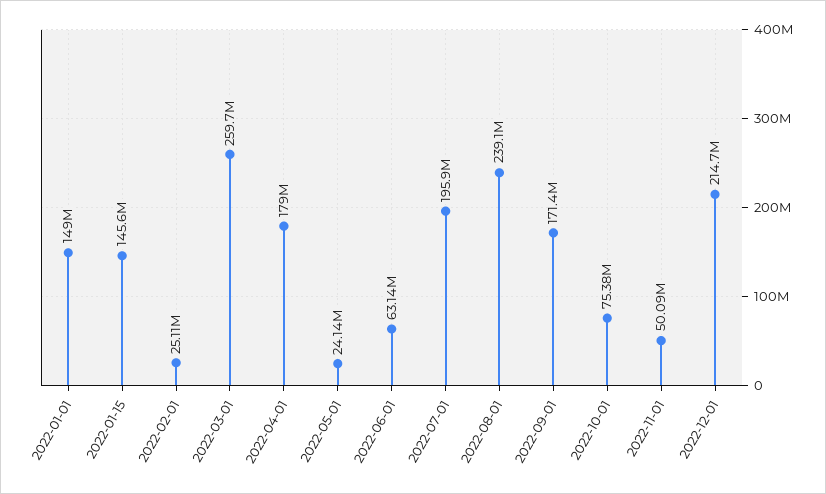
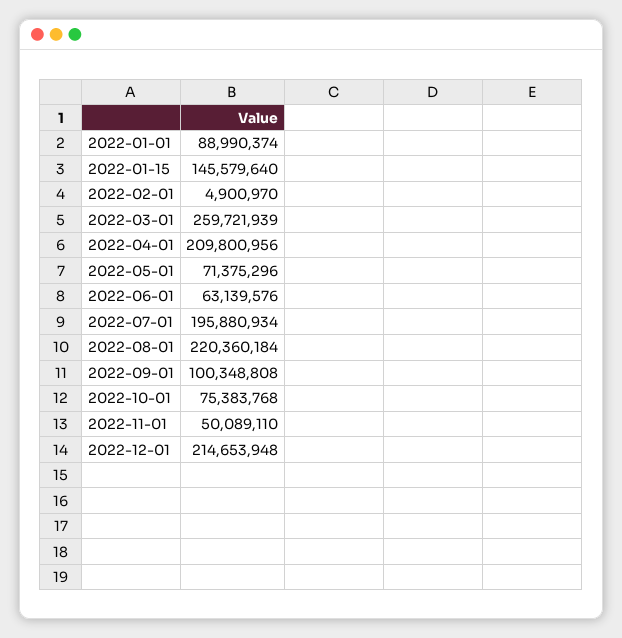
2022-01-01: 149000000 -> 88990374
2022-02-01: 25110000 -> 4900970
2022-04-01: 179000000 -> 209800956
2022-05-01: 24140000 -> 71375296
2022-08-01: 239100000 -> 220360184
2022-09-01: 171400000 -> 100348808

